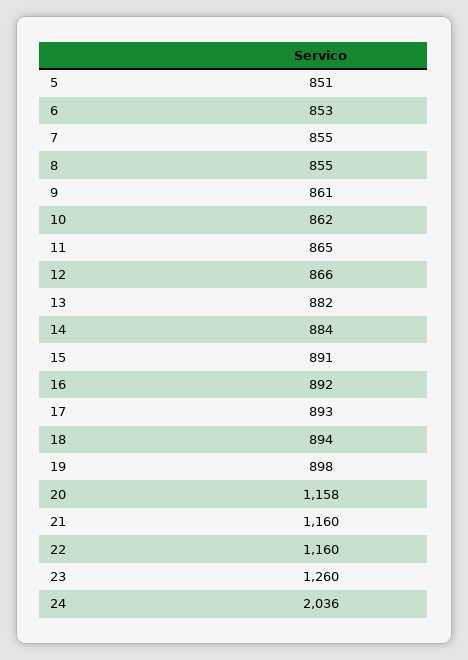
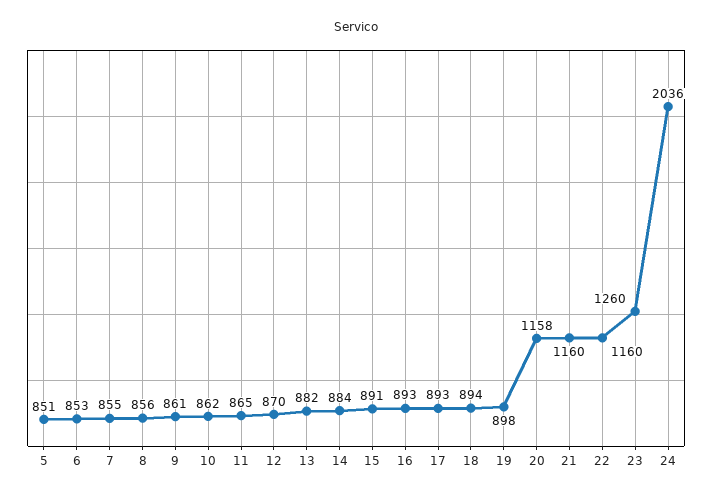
8: 855 -> 856
12: 866 -> 870
16: 892 -> 893

